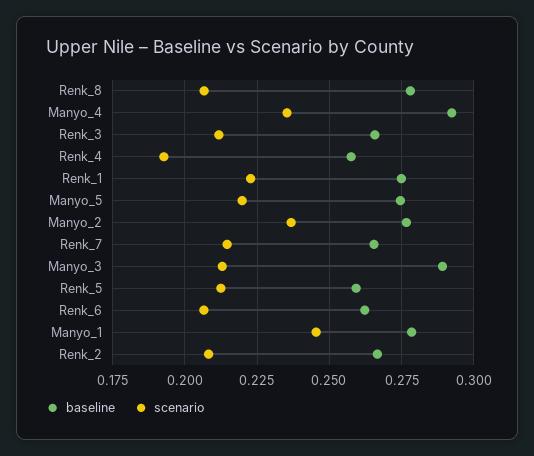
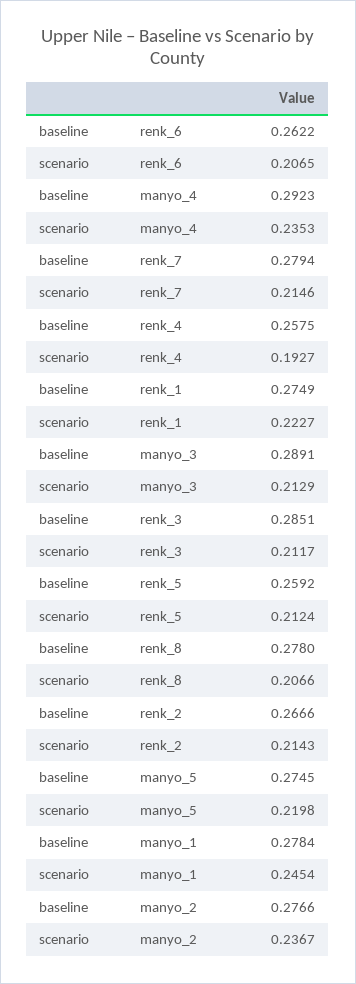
baseline, Renk_3: 0.265 -> 0.2851
baseline, Renk_7: 0.265 -> 0.2794
scenario, Renk_2: 0.2075 -> 0.2143

